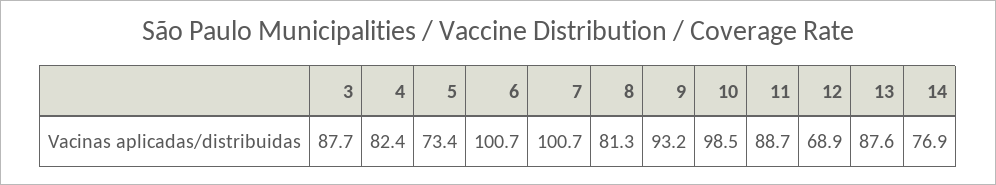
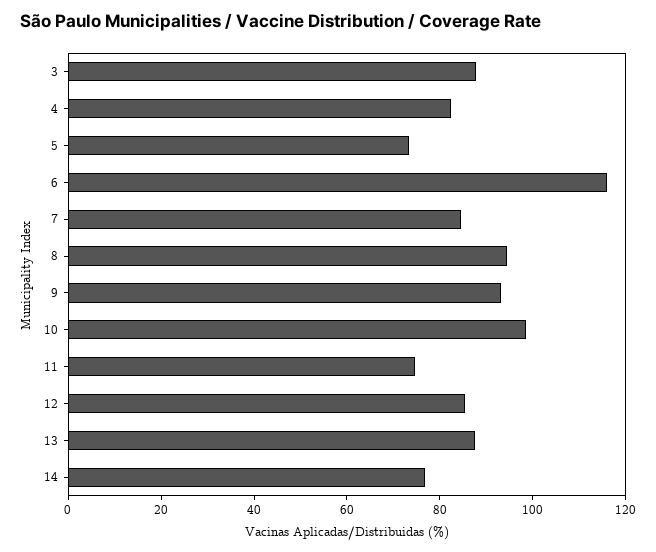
6: 100.7 -> 115
7: 100.7 -> 85
8: 81.3 -> 95
11: 88.7 -> 75
12: 68.9 -> 85

